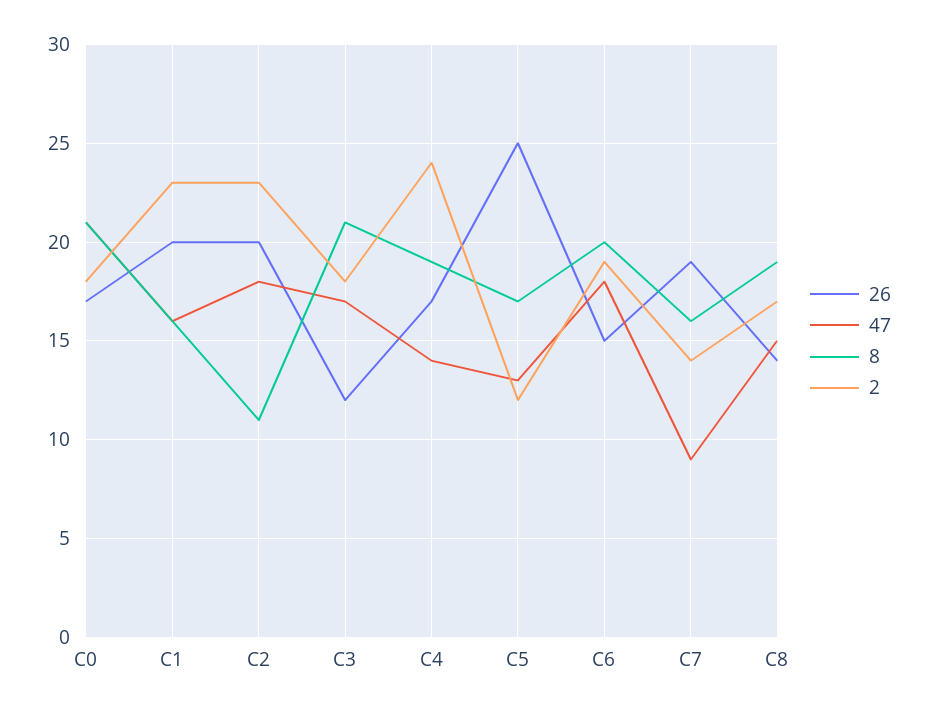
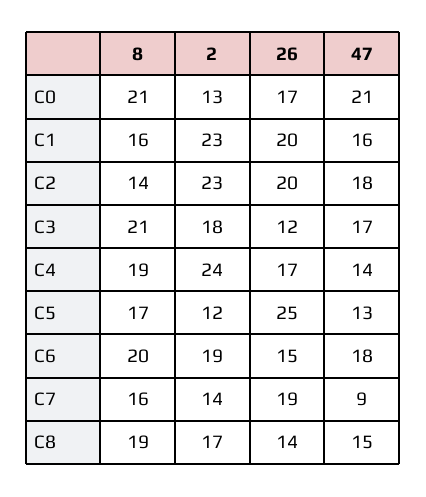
2, C0: 18 -> 13
8, C2: 11 -> 14

